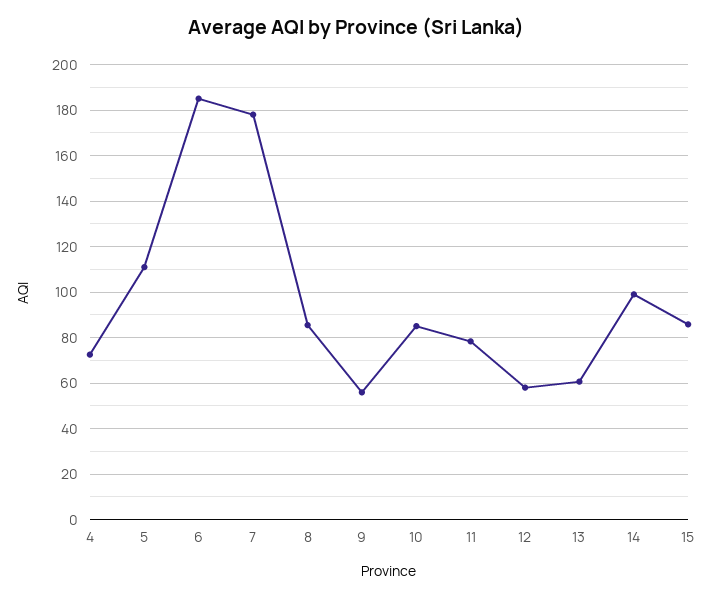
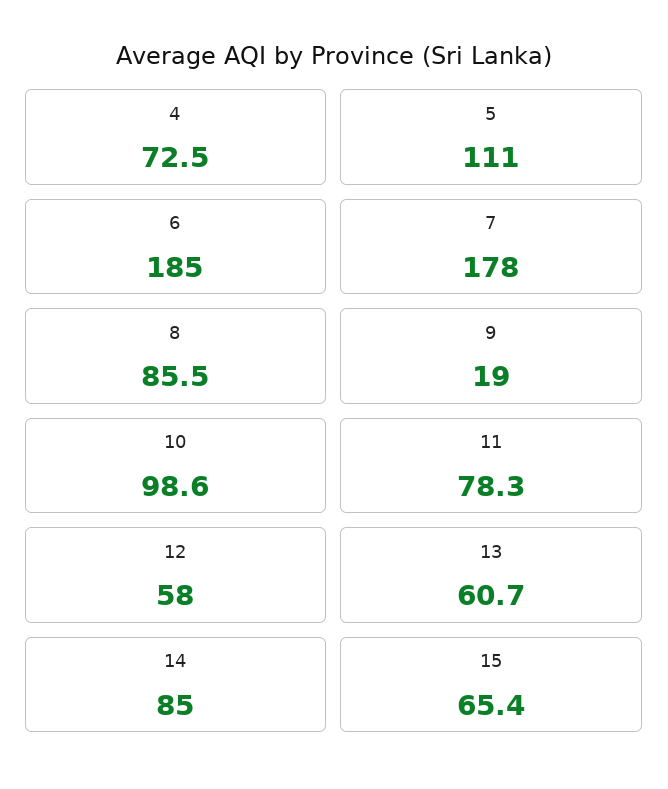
9: 55 -> 19
10: 85 -> 98.6
14: 100 -> 85
15: 85 -> 65.4

